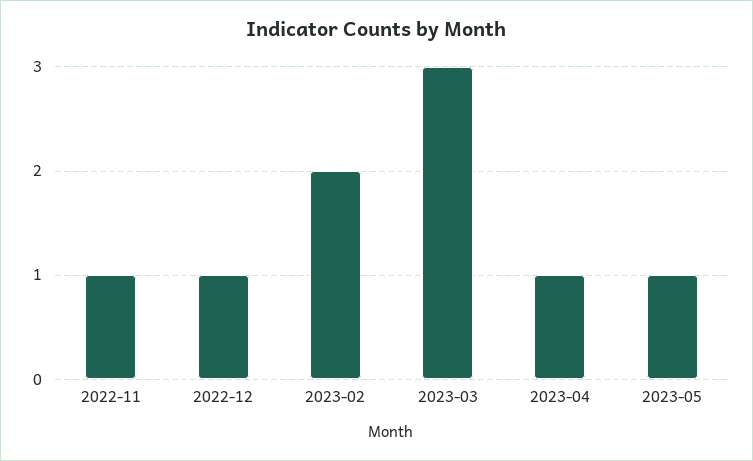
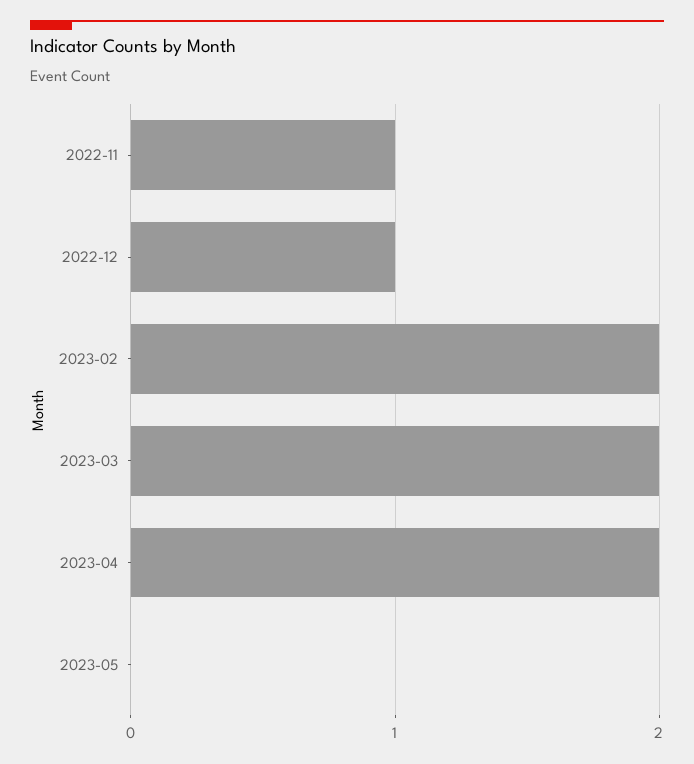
2023-03: 3 -> 2
2023-04: 1 -> 2
2023-05: 1 -> 0

